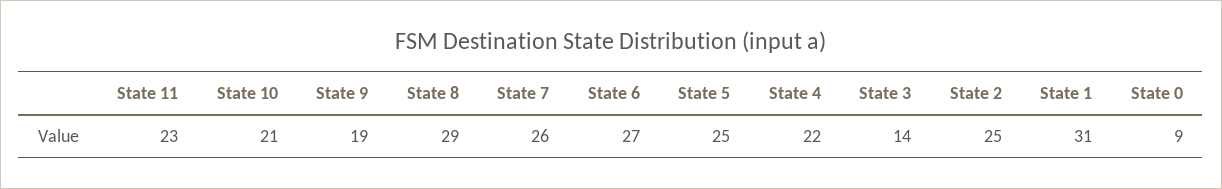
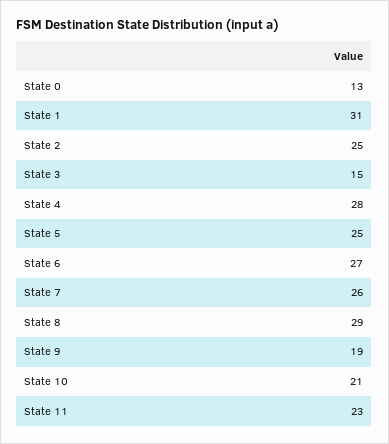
State 4: 22 -> 28
State 3: 14 -> 15
State 0: 9 -> 13

